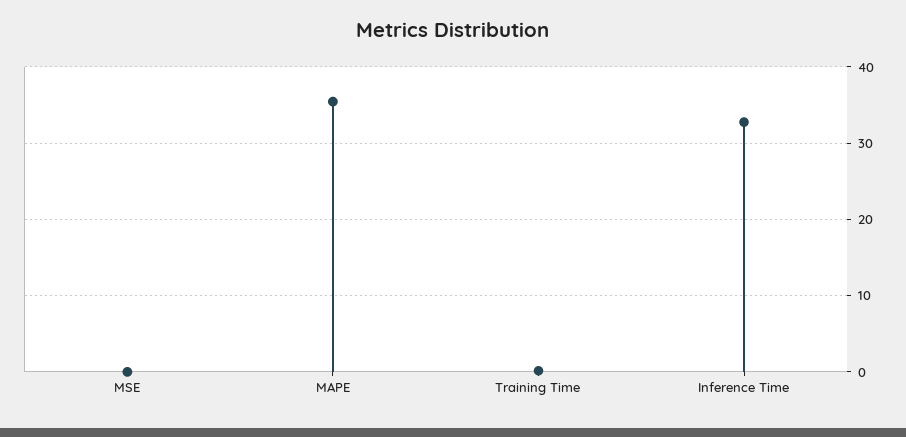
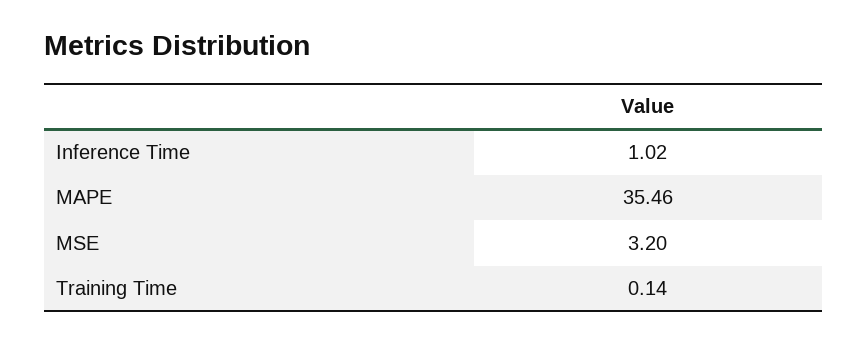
MSE: 0 -> 3.2
Inference Time: 33 -> 1.02

